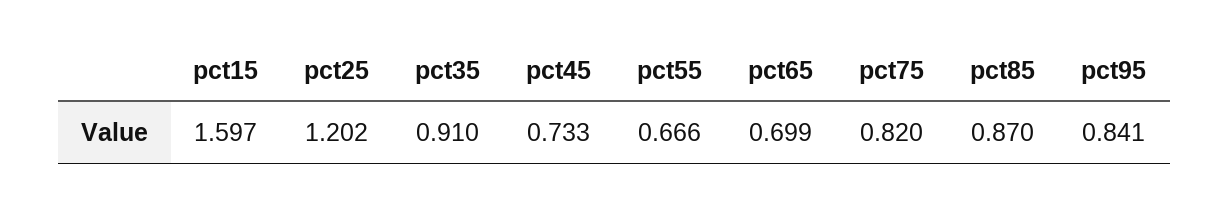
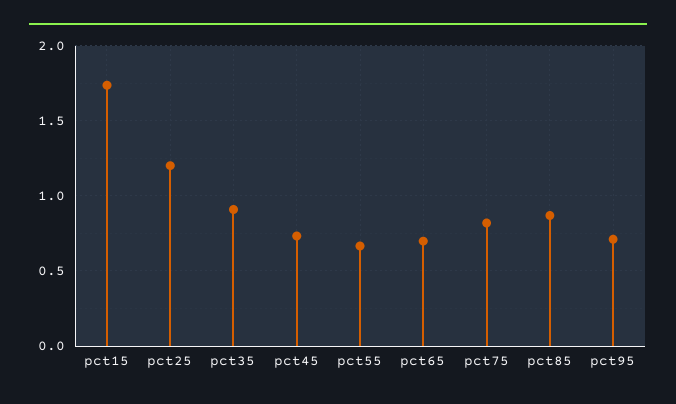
pct15: 1.597 -> 1.75
pct95: 0.841 -> 0.7

